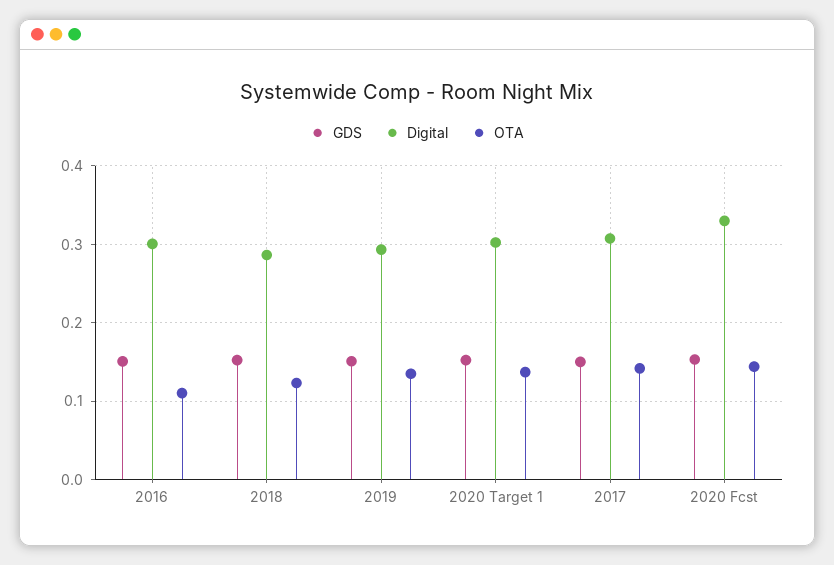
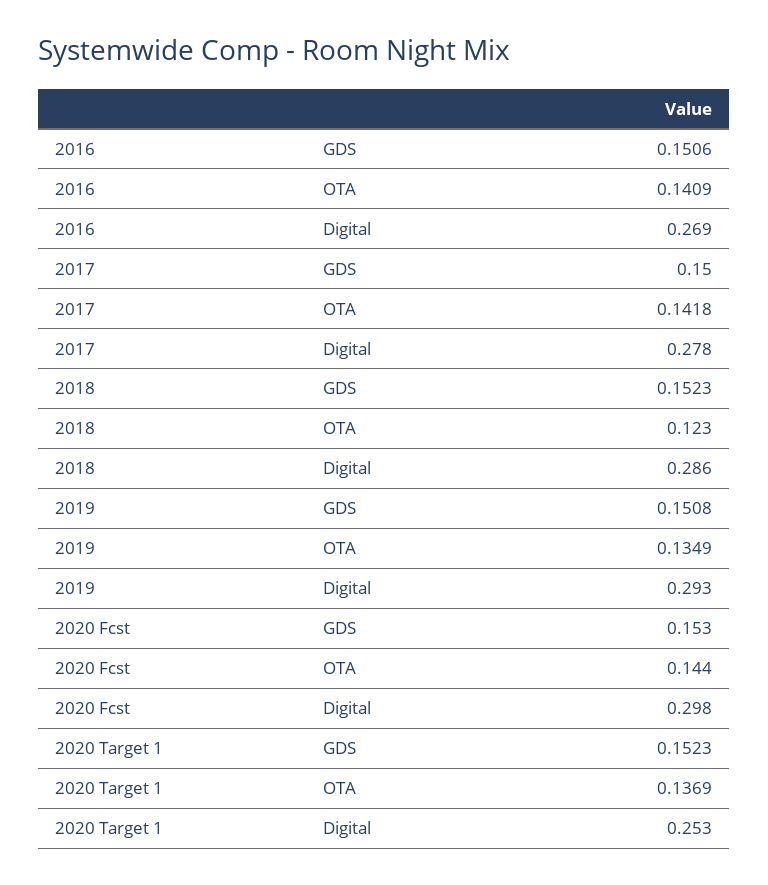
Digital, 2016: 0.3 -> 0.269
OTA, 2016: 0.11 -> 0.1409
Digital, 2020 Target 1: 0.3 -> 0.253
Digital, 2017: 0.31 -> 0.278
Digital, 2020 Fcst: 0.33 -> 0.298

